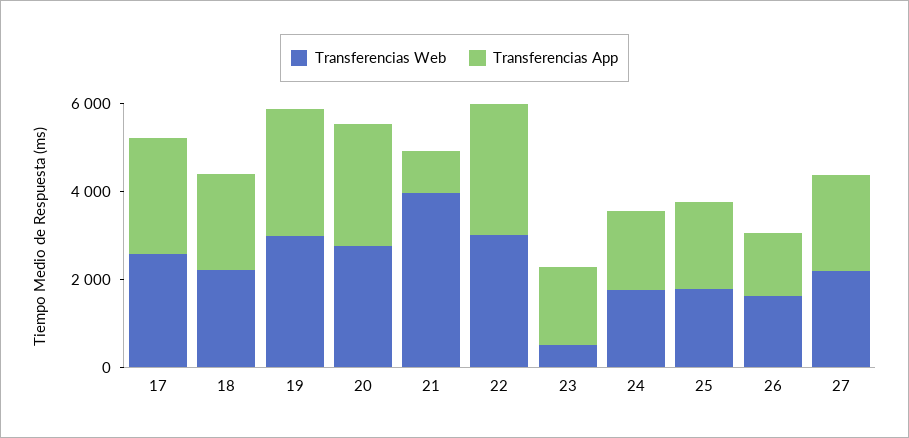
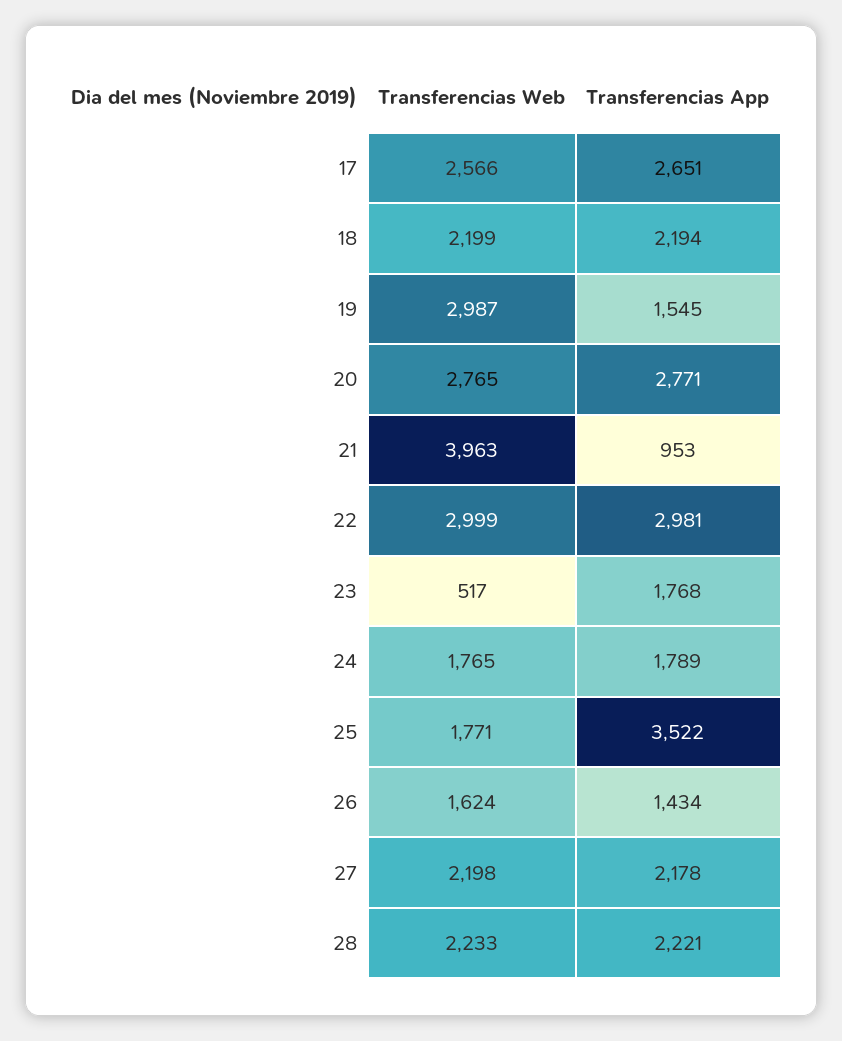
Transferencias App, 19: 3000 -> 1545
Transferencias App, 25: 2000 -> 3522
Transferencias Web, 28: none -> 2233
Transferencias App, 28: none -> 2221

